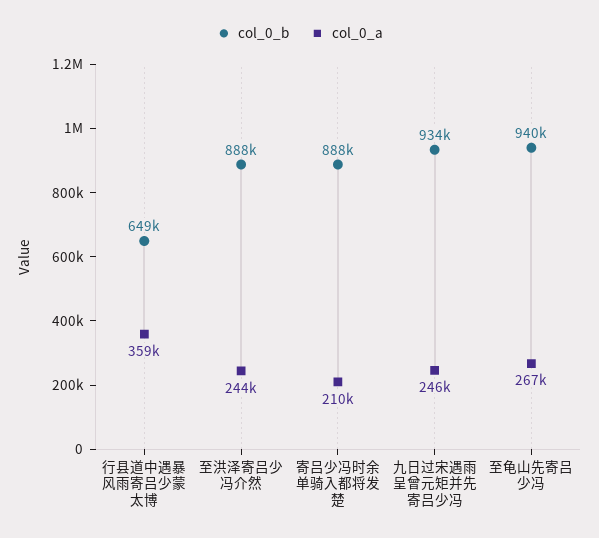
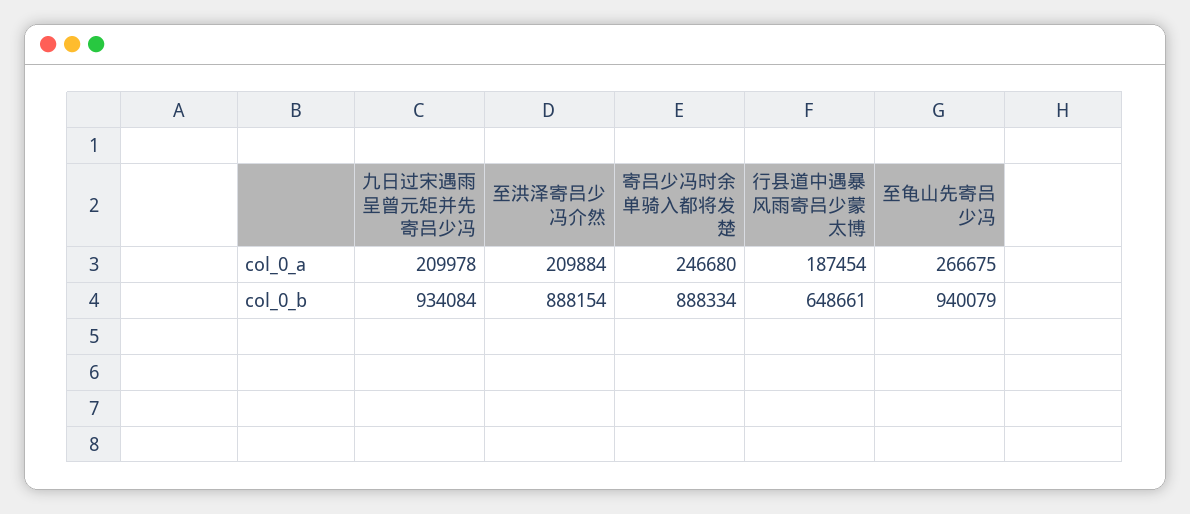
col_0_a, 行县道中遇暴风雨寄吕少蒙太博: 359000 -> 187454
col_0_a, 至洪泽寄吕少冯介然: 244000 -> 209884
col_0_a, 寄吕少冯时余单骑入都将发楚: 210000 -> 246680
col_0_a, 九日过宋遇雨呈曾元矩并先寄吕少冯: 246000 -> 209978

